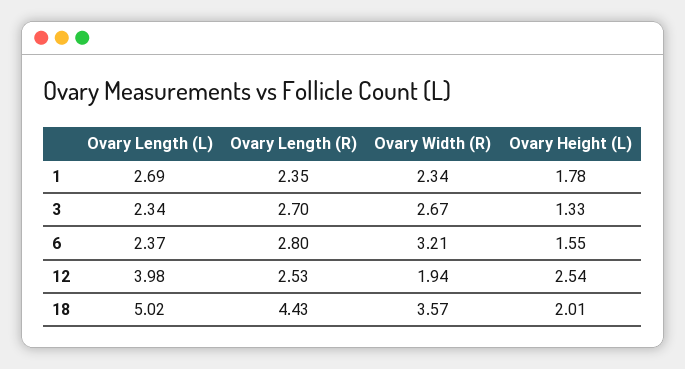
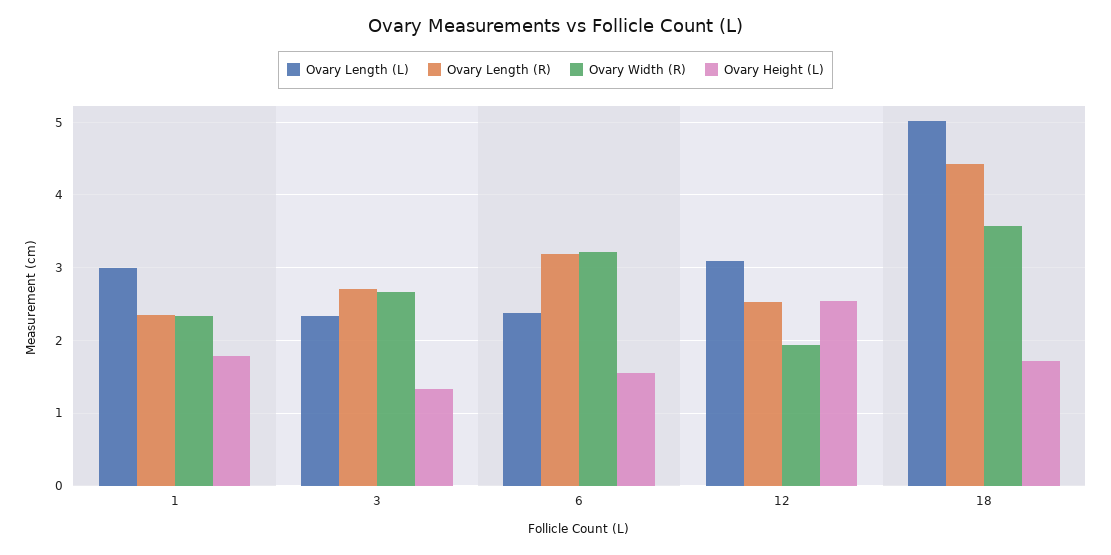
Ovary Length (L), 1: 2.69 -> 3
Ovary Length (R), 6: 2.8 -> 3.2
Ovary Length (L), 12: 3.98 -> 3.1
Ovary Height (L), 18: 2.01 -> 1.7

